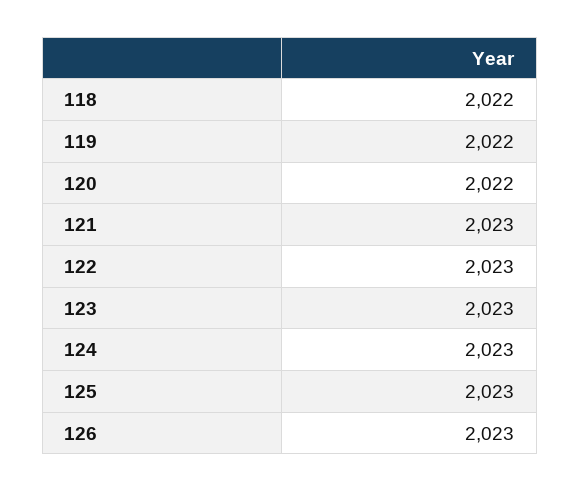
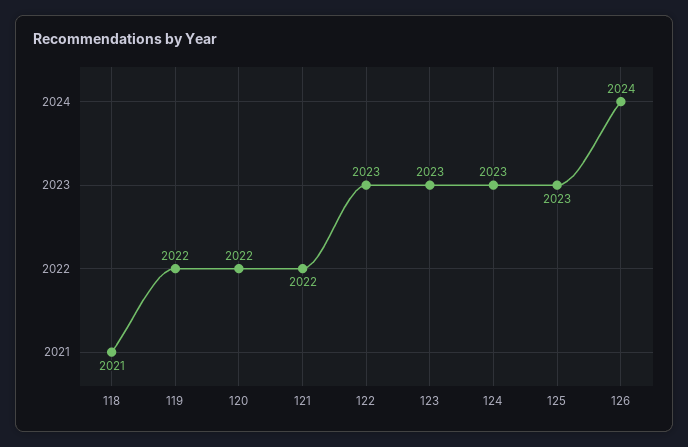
118: 2022 -> 2021
121: 2023 -> 2022
126: 2023 -> 2024

